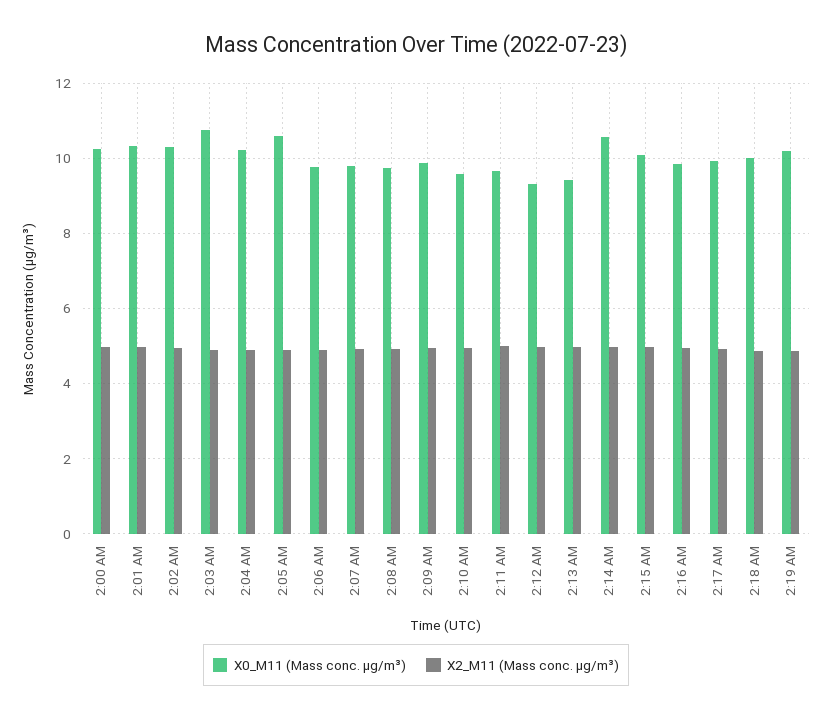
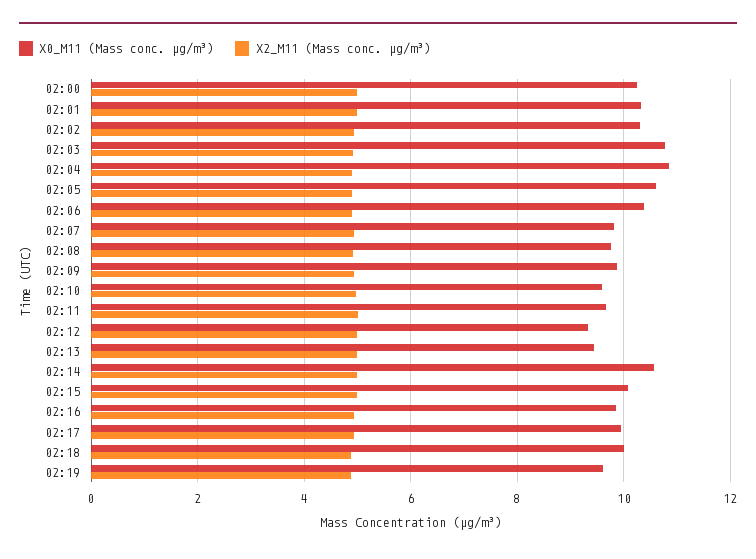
X0_M11 (Mass conc. μg/m³), 2:04 AM: 10.2 -> 10.8
X0_M11 (Mass conc. μg/m³), 2:06 AM: 9.8 -> 10.4
X0_M11 (Mass conc. μg/m³), 2:19 AM: 10.2 -> 9.6

